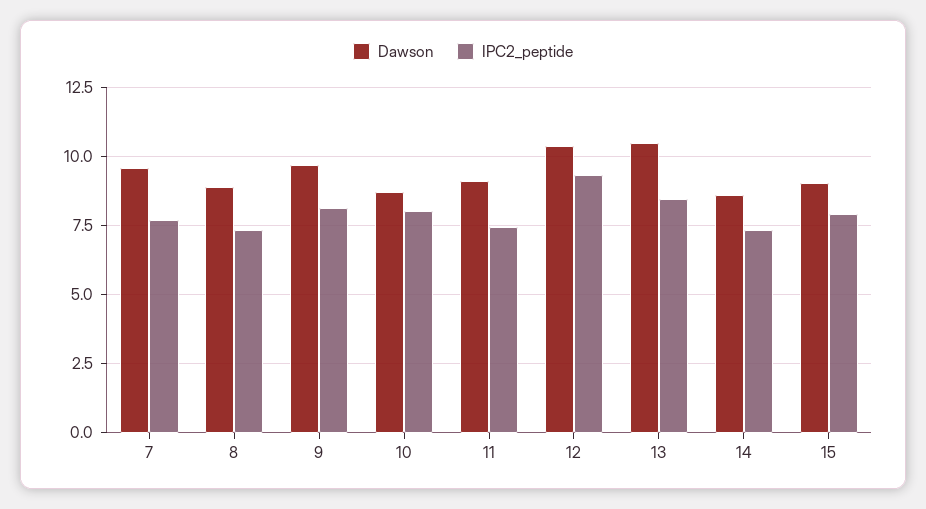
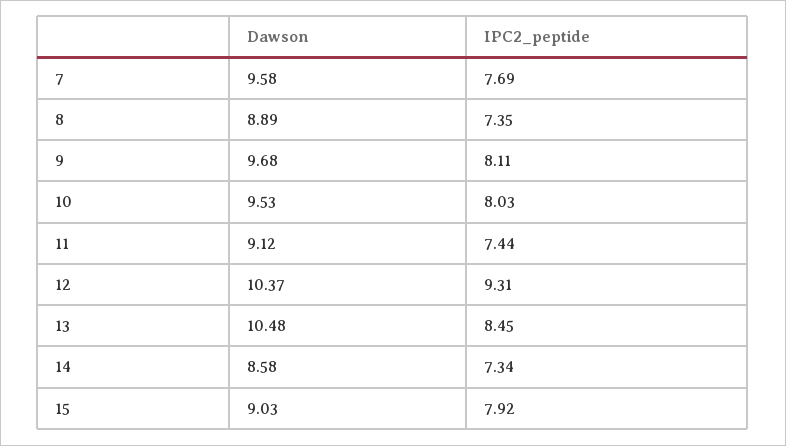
Dawson, 10: 8.75 -> 9.53

